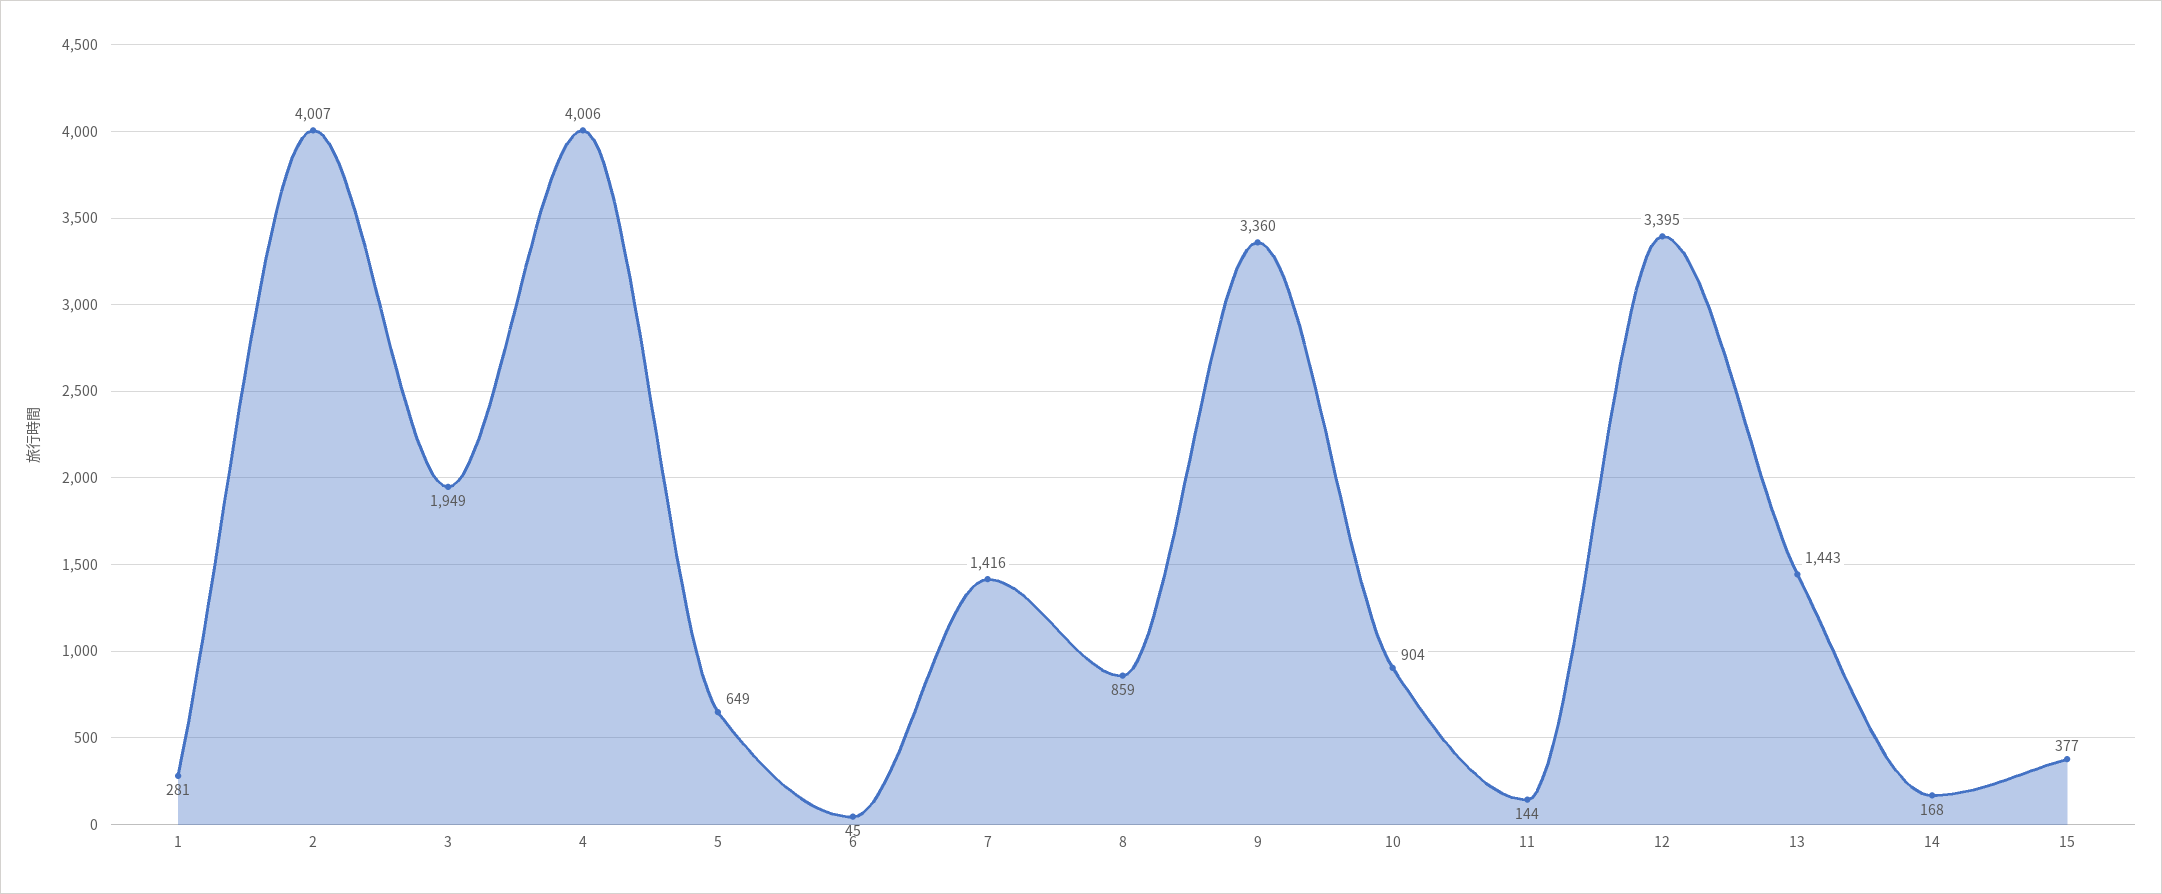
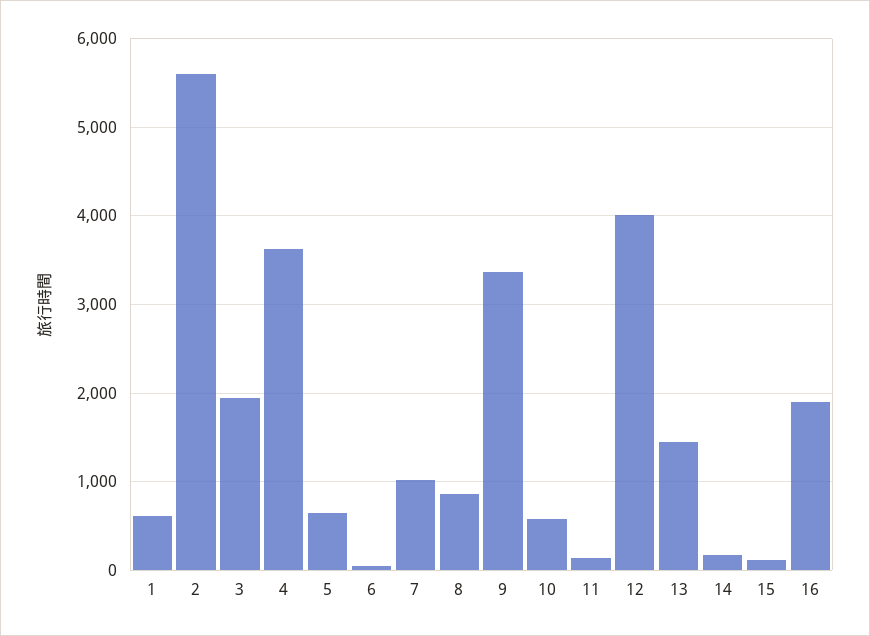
1: 281 -> 600
2: 4007 -> 5600
4: 4006 -> 3600
7: 1416 -> 1000
10: 904 -> 600
12: 3395 -> 4000
15: 377 -> 100
16: none -> 1900

